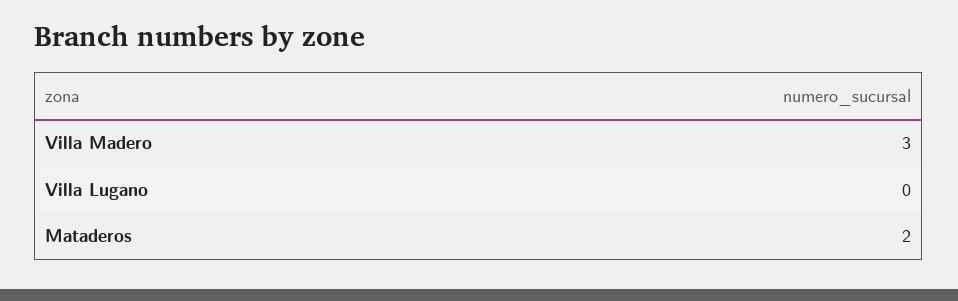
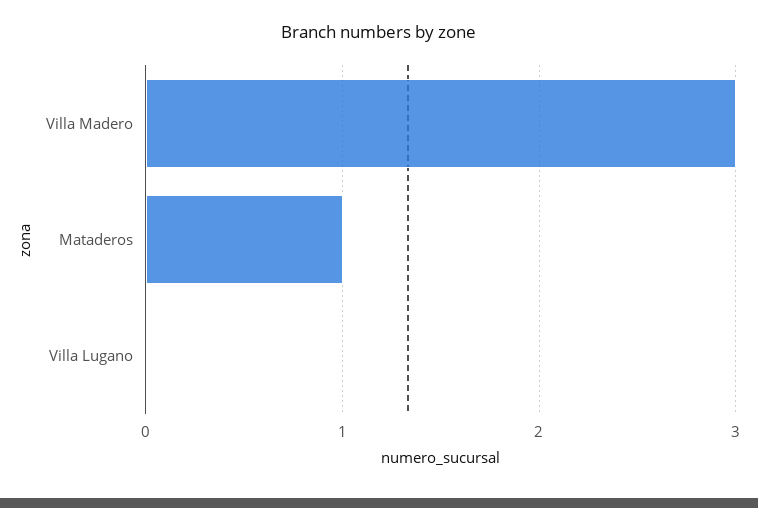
Mataderos: 2 -> 1

